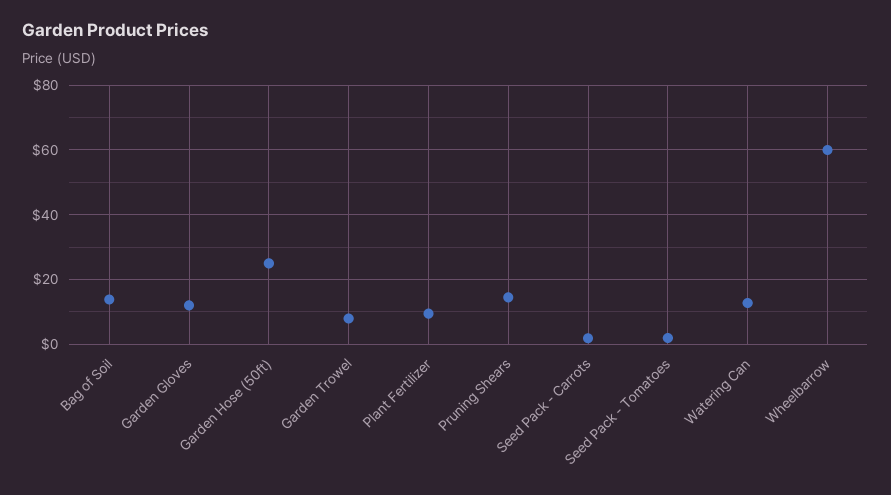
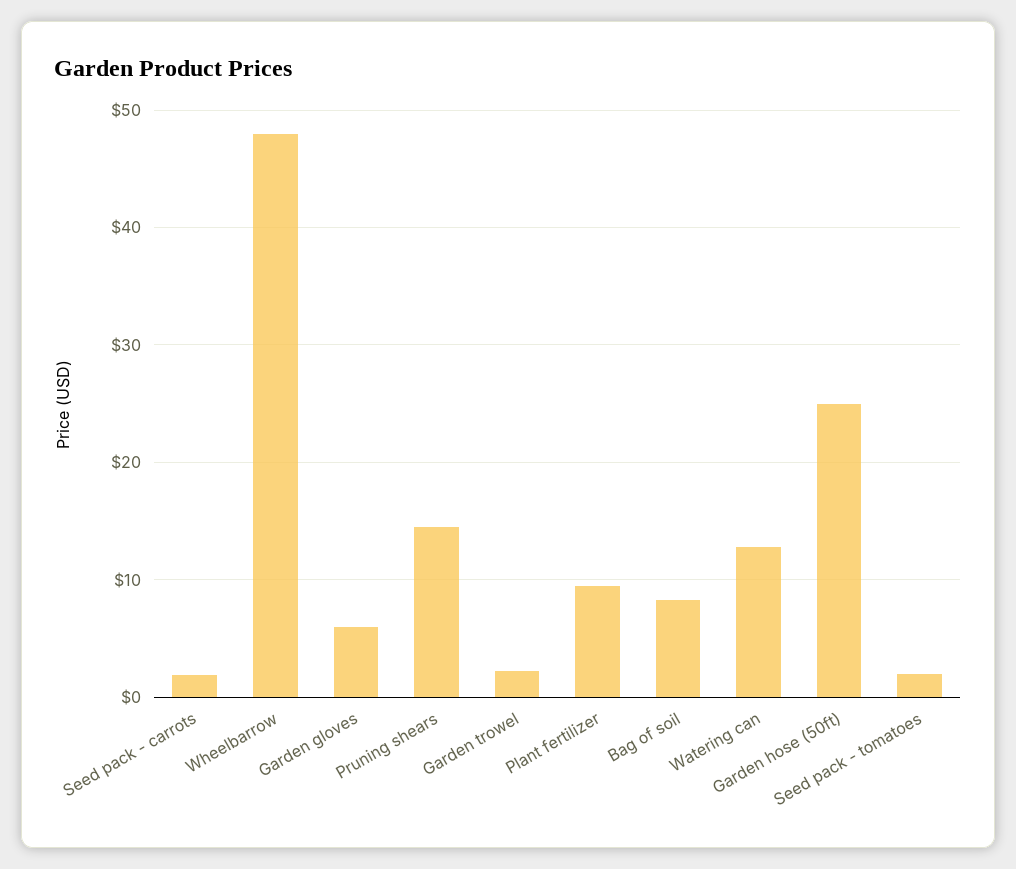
Bag of Soil: 14 -> 8
Garden Gloves: 12 -> 6
Garden Trowel: 8 -> 2
Wheelbarrow: 60 -> 48

